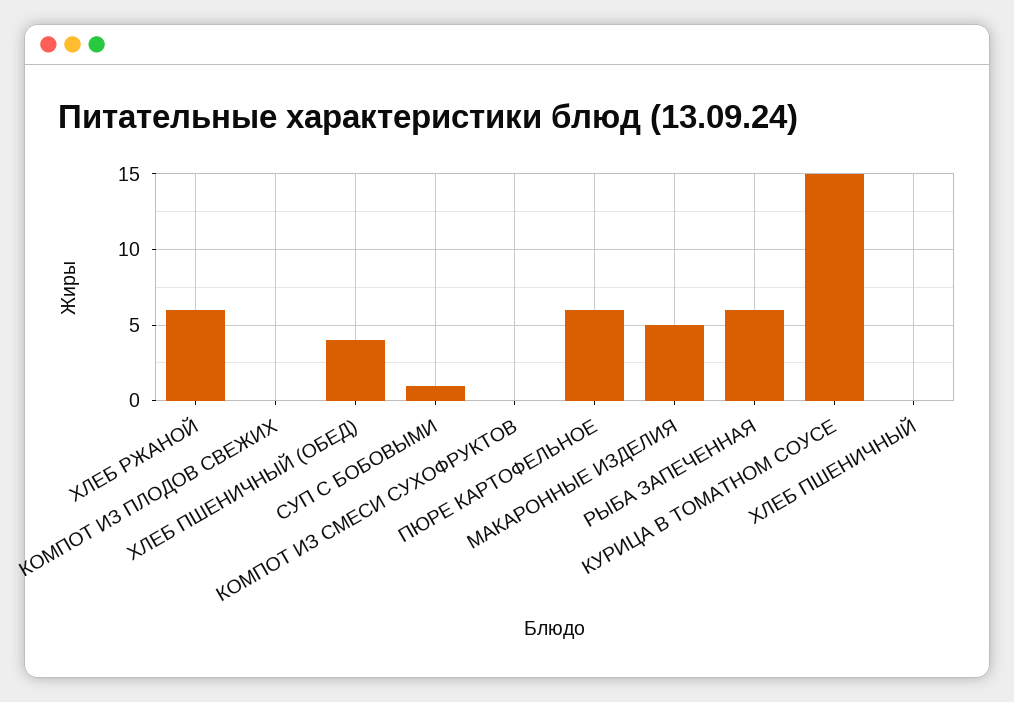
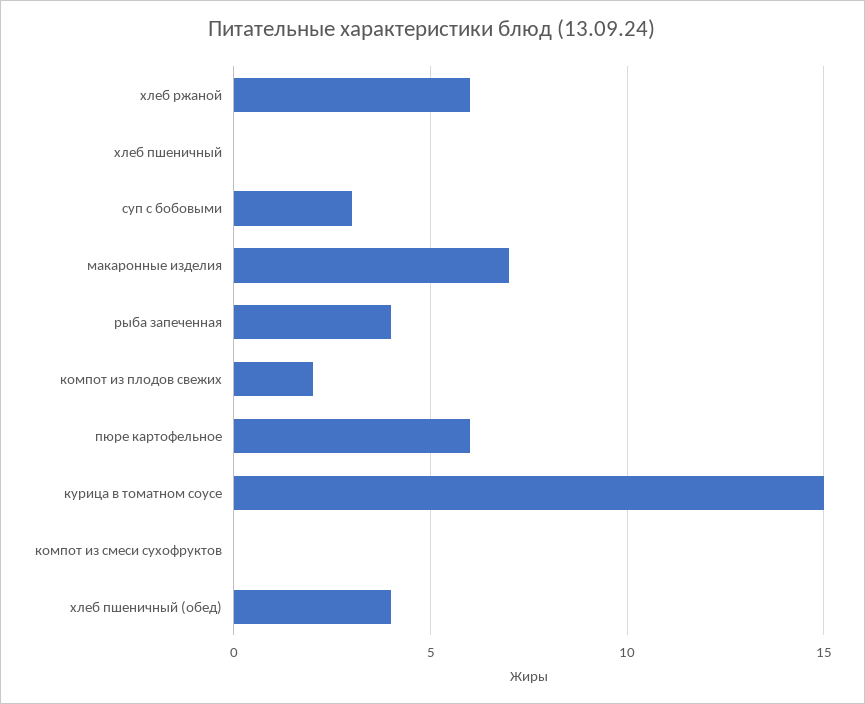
КОМПОТ ИЗ ПЛОДОВ СВЕЖИХ: 0 -> 2
СУП С БОБОВЫМИ: 1 -> 3
МАКАРОННЫЕ ИЗДЕЛИЯ: 5 -> 7
РЫБА ЗАПЕЧЕННАЯ: 6 -> 4

